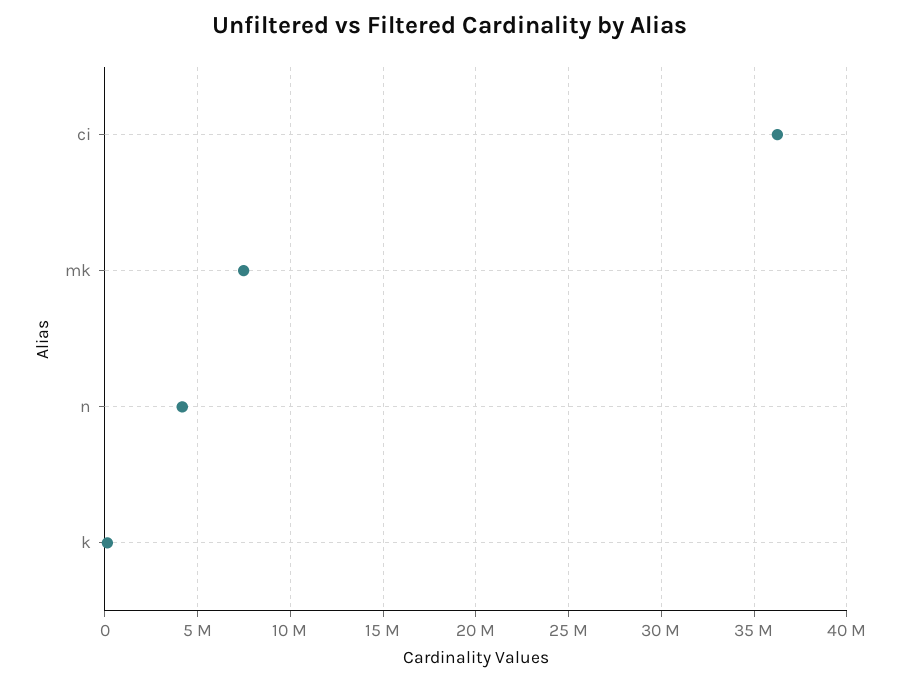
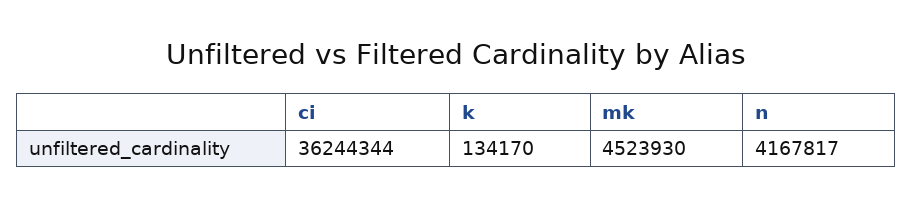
mk: 7500000 -> 4523930

